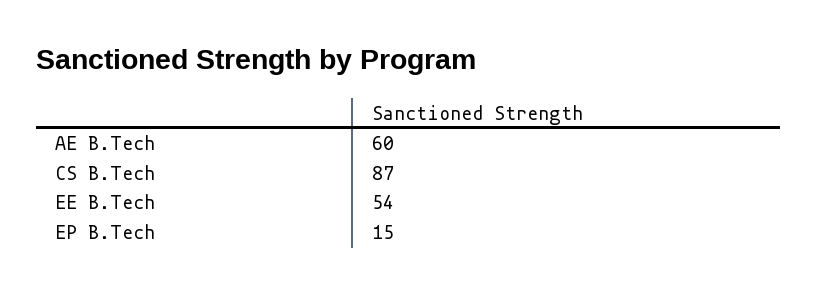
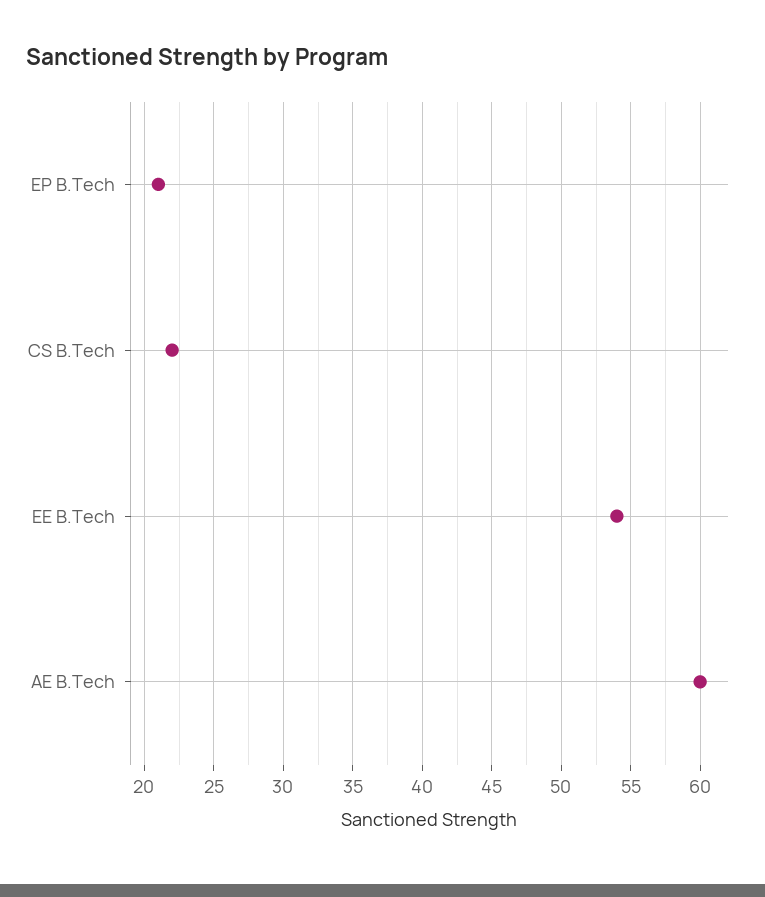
CS B.Tech: 87 -> 22
EP B.Tech: 15 -> 21

